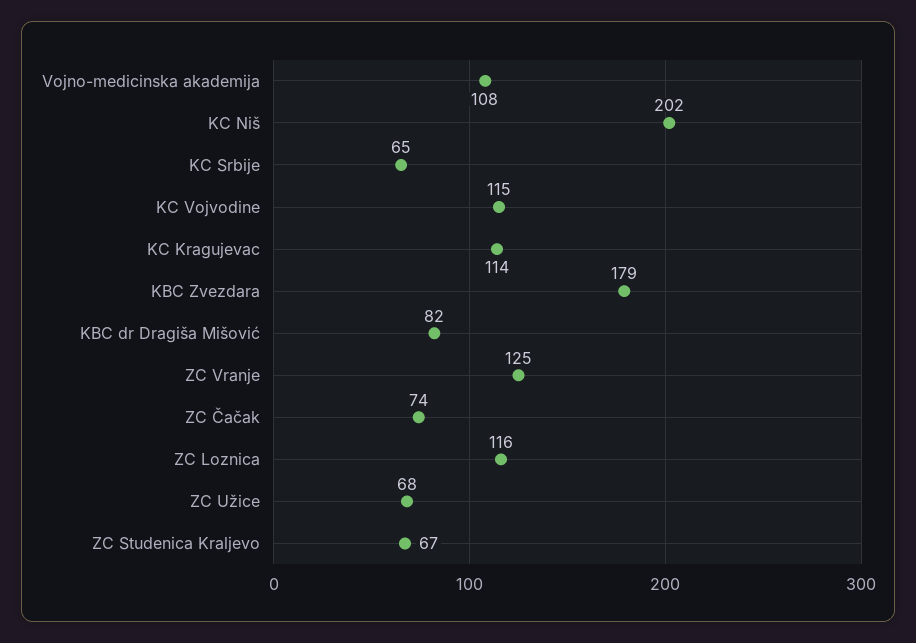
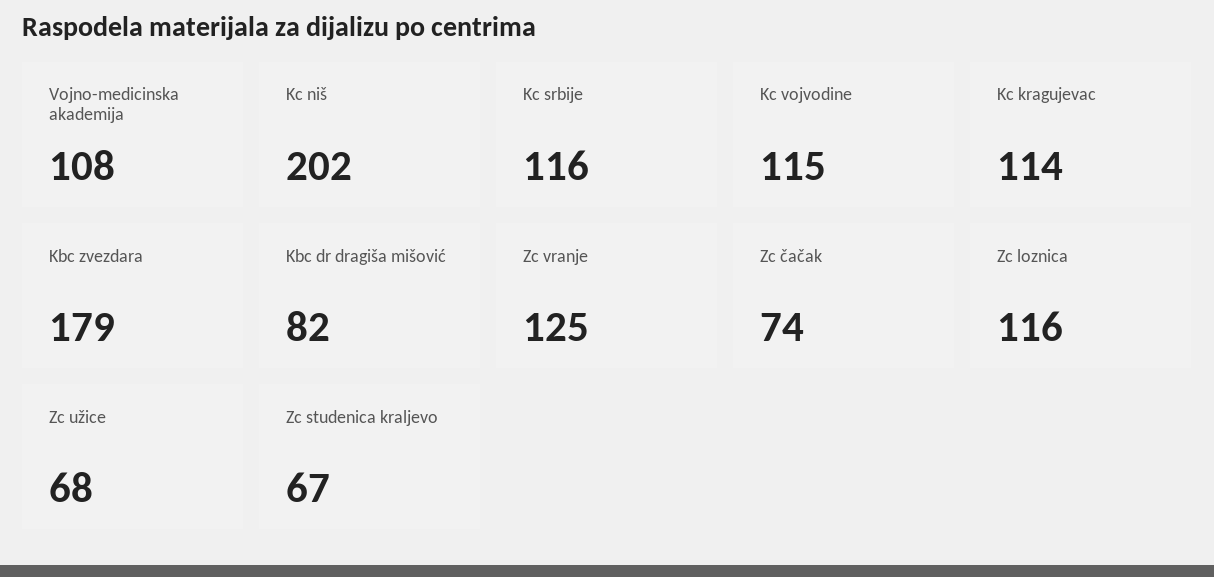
KC Srbije: 65 -> 116

